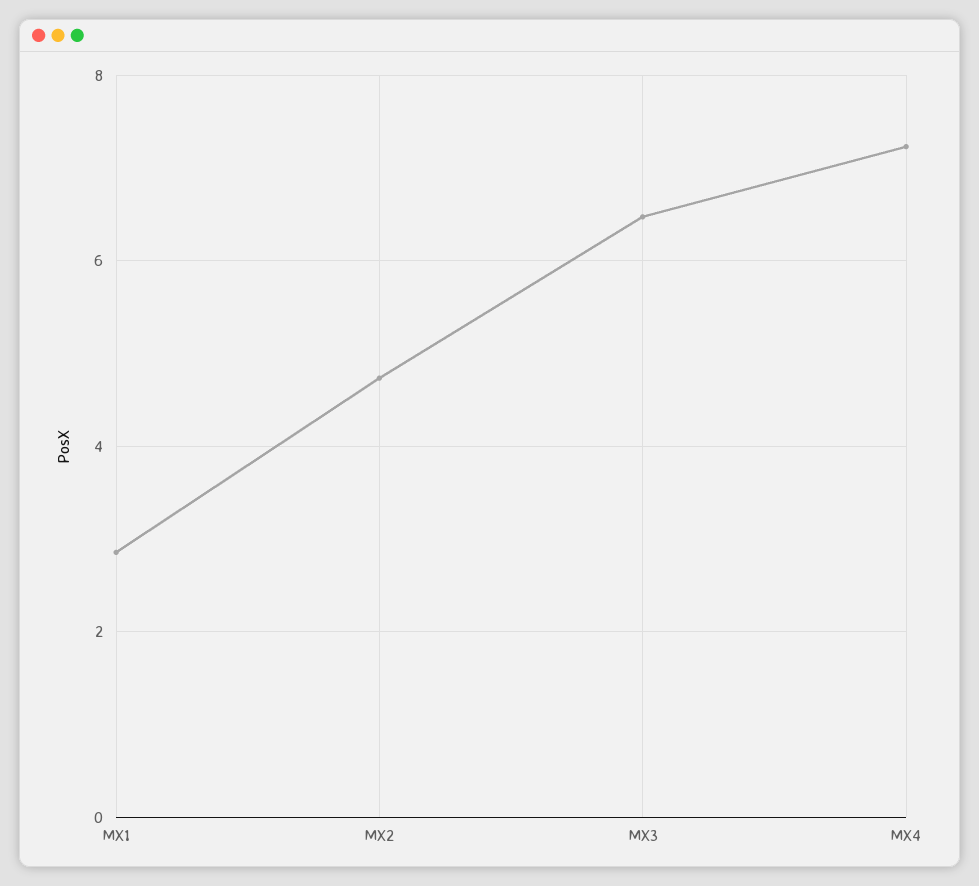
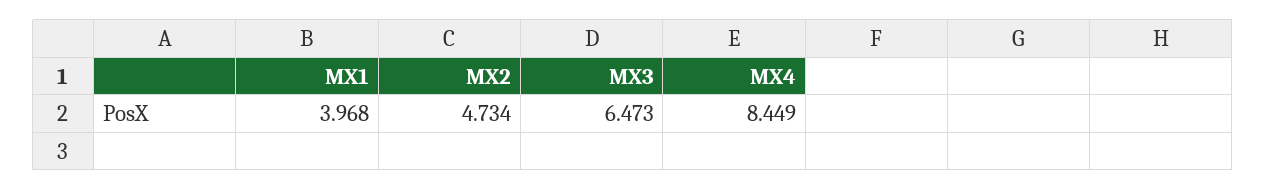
MX1: 2.8 -> 3.968
MX4: 7.2 -> 8.449

